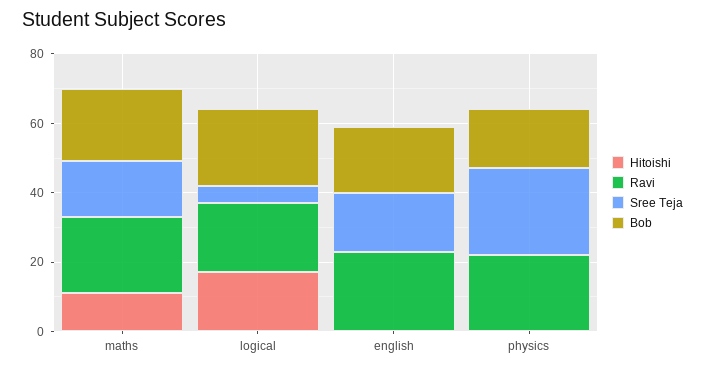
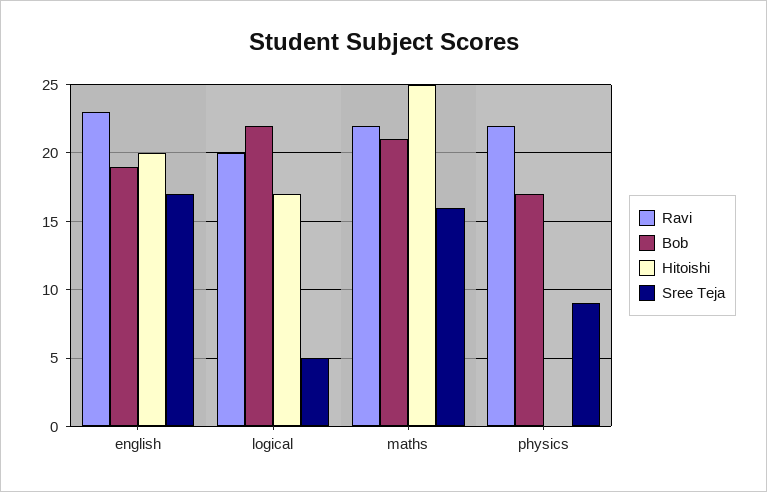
Hitoishi, maths: 10 -> 25
Hitoishi, english: 0 -> 20
Sree Teja, physics: 25 -> 9

